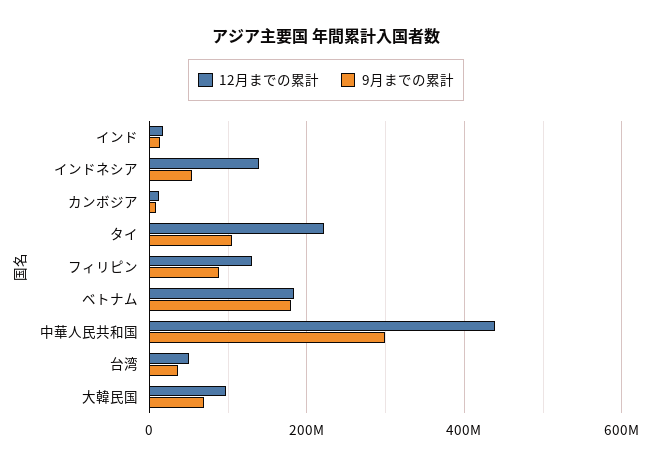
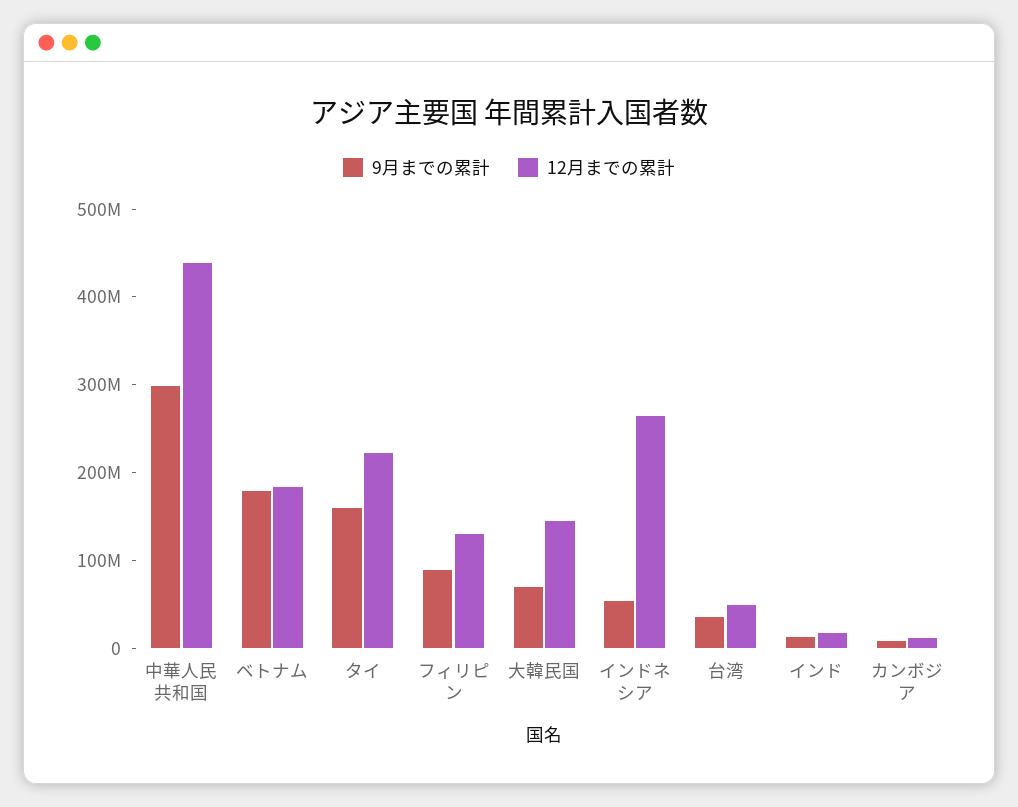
12月までの累計, インドネシア: 140000000 -> 260000000
9月までの累計, タイ: 100000000 -> 160000000
12月までの累計, 大韓民国: 100000000 -> 140000000

